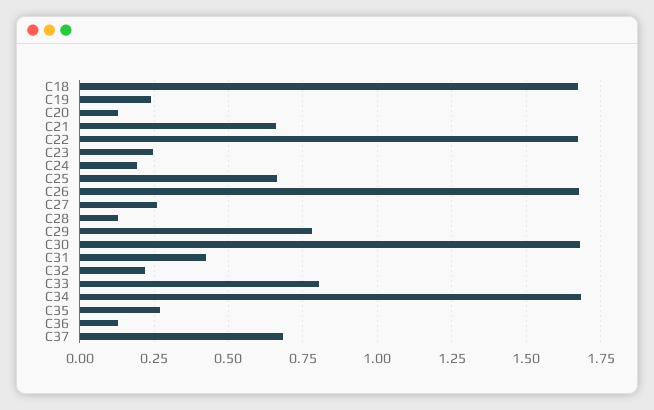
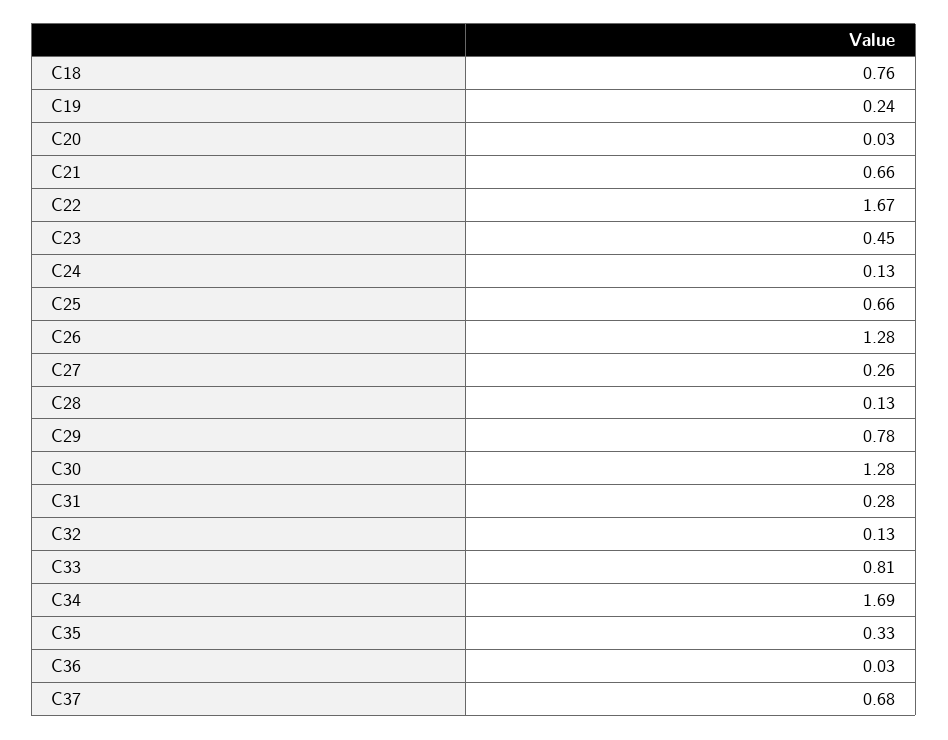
C18: 1.675 -> 0.76
C20: 0.125 -> 0.03
C23: 0.25 -> 0.45
C24: 0.2 -> 0.13
C26: 1.675 -> 1.28
C30: 1.675 -> 1.28
C31: 0.425 -> 0.28
C32: 0.225 -> 0.13
C35: 0.275 -> 0.33
C36: 0.125 -> 0.03

